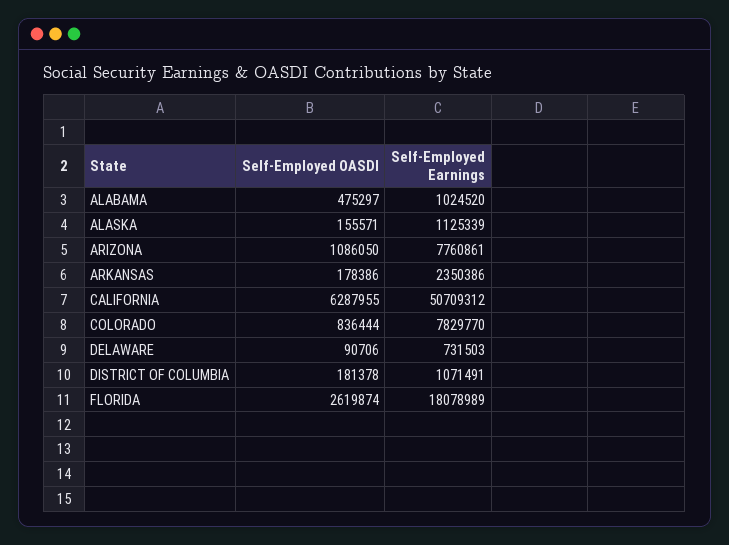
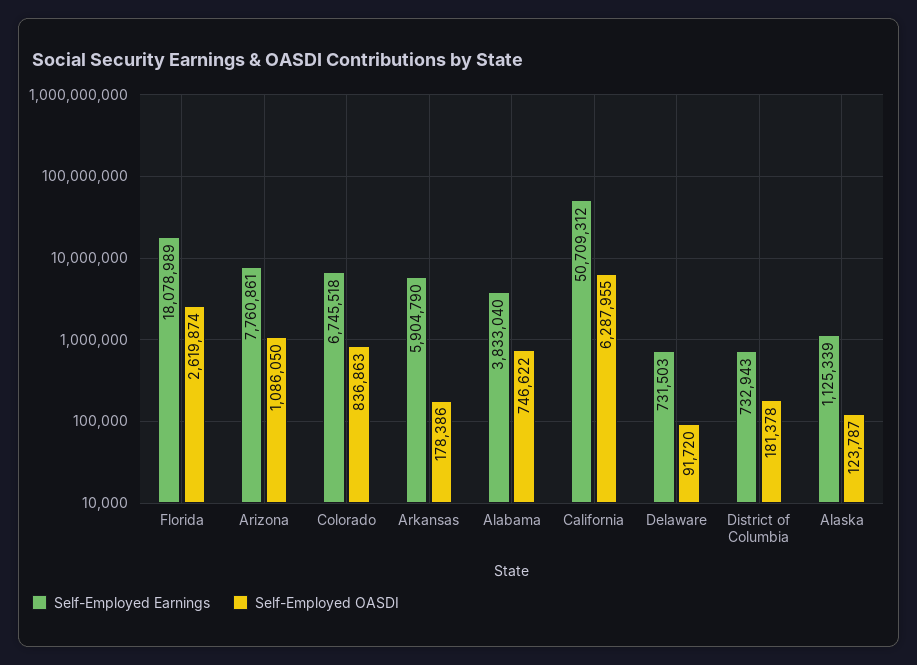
Self-Employed OASDI, ALABAMA: 475297 -> 746622
Self-Employed Earnings, ALABAMA: 1024520 -> 3833040
Self-Employed OASDI, ALASKA: 155571 -> 123787
Self-Employed Earnings, ARKANSAS: 2350386 -> 5904790
Self-Employed OASDI, COLORADO: 836444 -> 836863
Self-Employed Earnings, COLORADO: 7829770 -> 6745518
Self-Employed OASDI, DELAWARE: 90706 -> 91720
Self-Employed Earnings, DISTRICT OF COLUMBIA: 1071491 -> 732943

